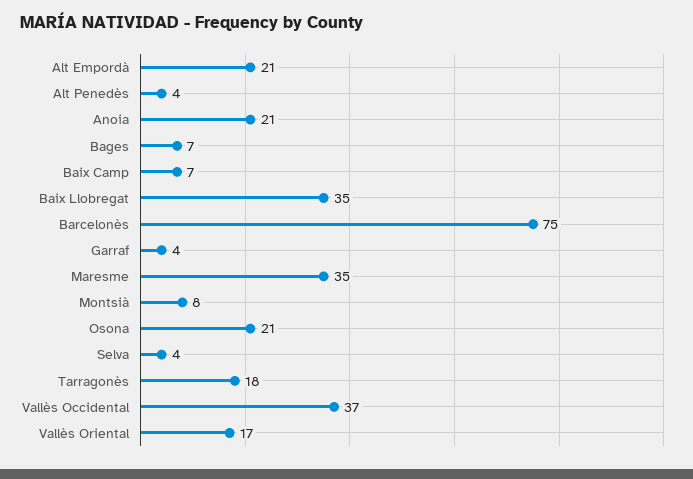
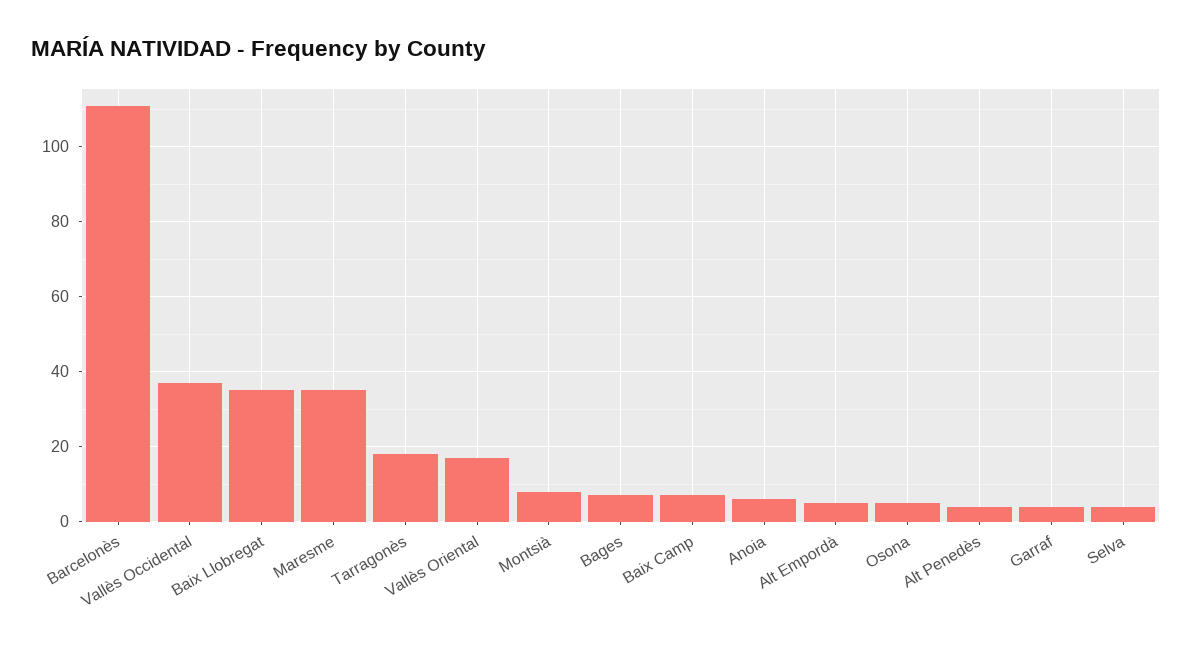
Alt Empordà: 21 -> 5
Anoia: 21 -> 5
Barcelonès: 75 -> 110
Osona: 21 -> 5

